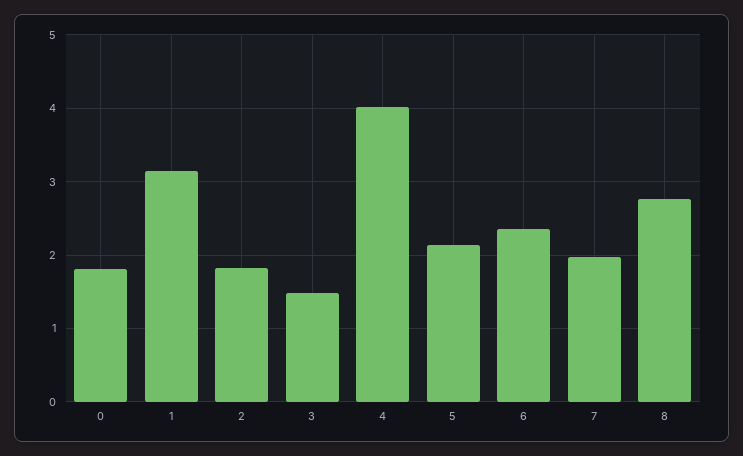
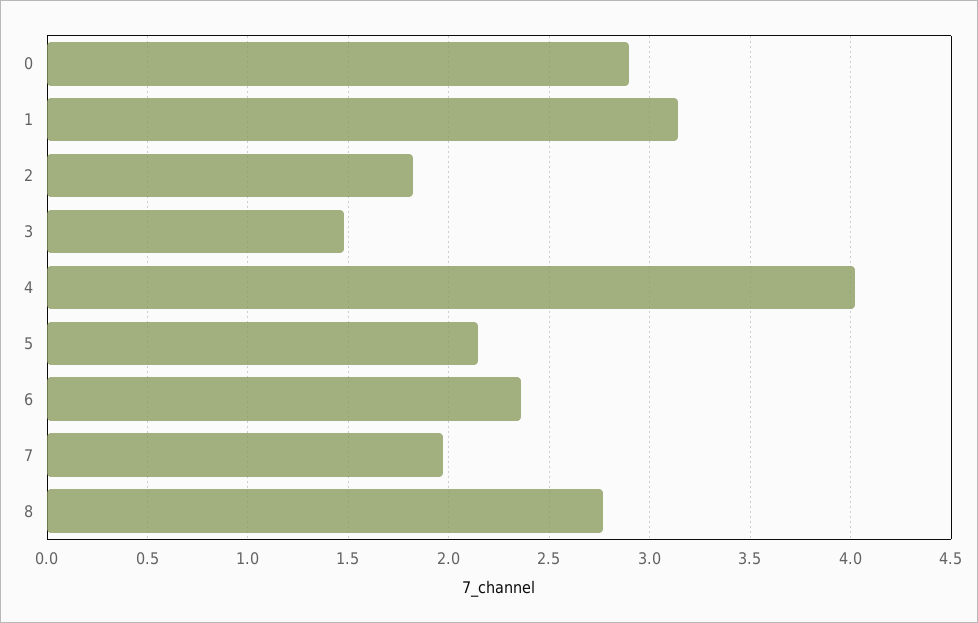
0: 1.8 -> 2.9

